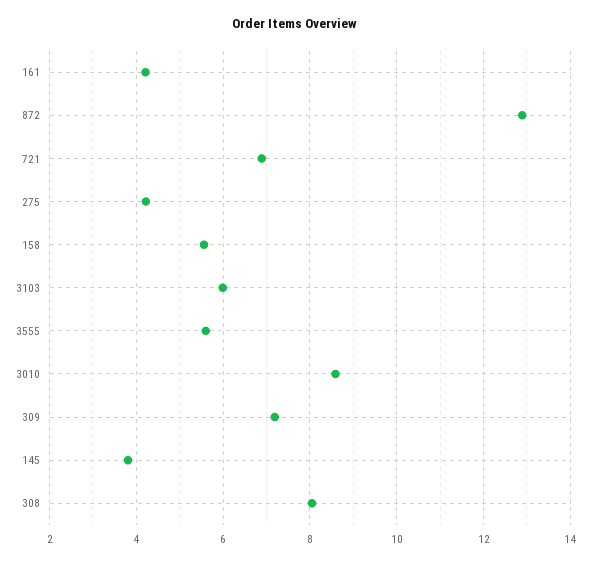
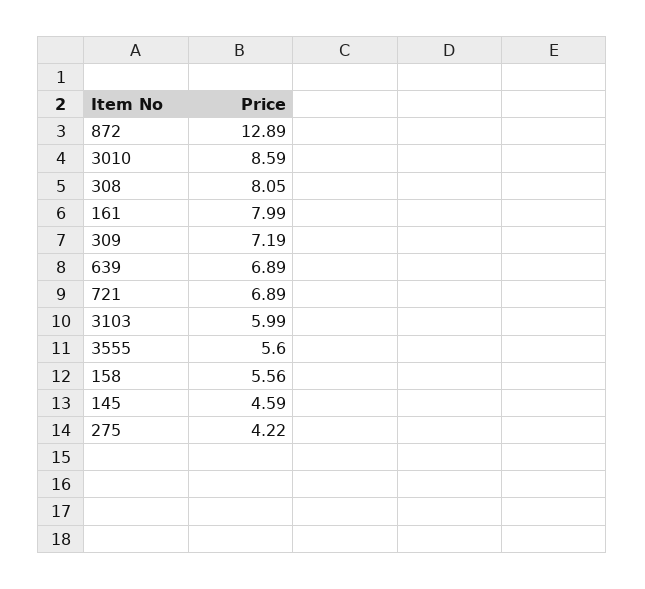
161: 4.2 -> 7.99
145: 3.8 -> 4.59
639: none -> 6.89

